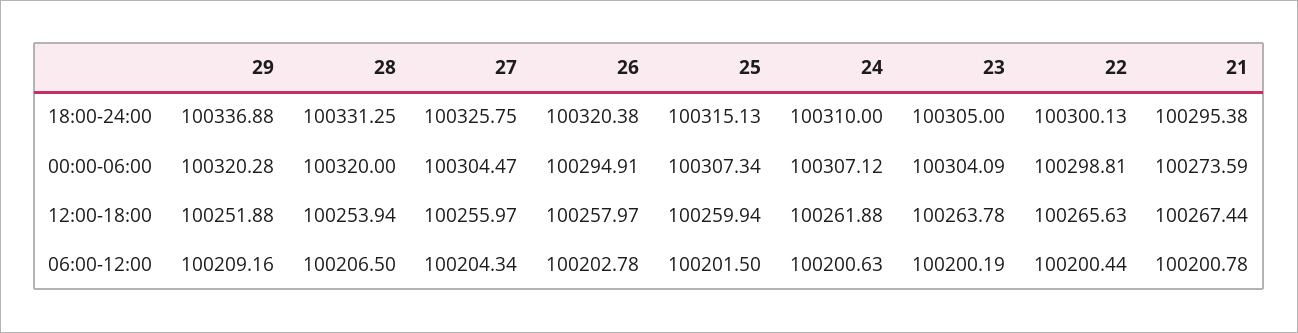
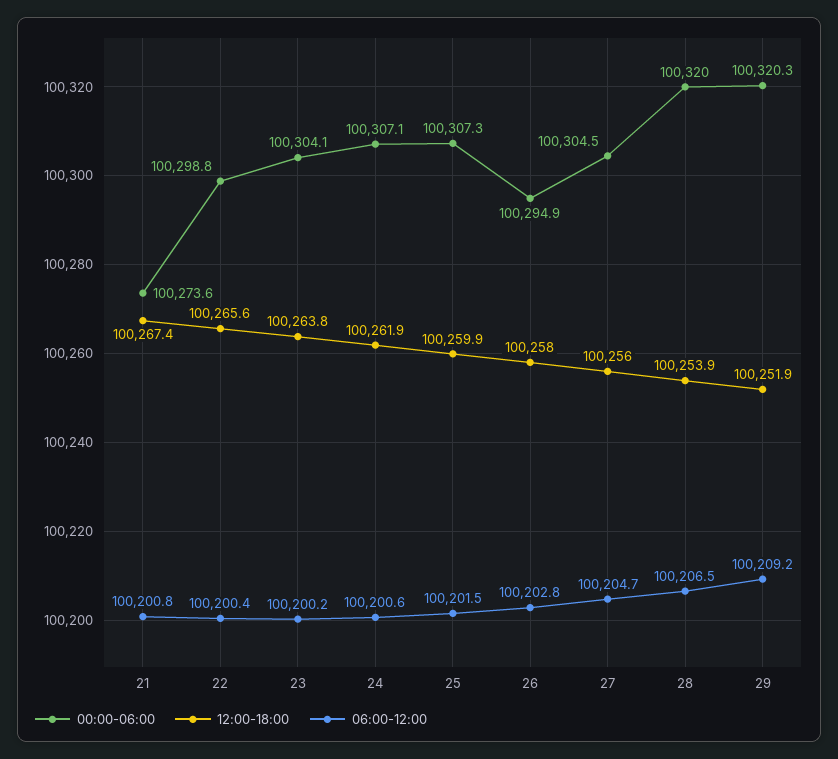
18:00-24:00, 29: 100336.88 -> none
18:00-24:00, 28: 100331.25 -> none
18:00-24:00, 27: 100325.75 -> none
18:00-24:00, 26: 100320.38 -> none
18:00-24:00, 25: 100315.13 -> none
18:00-24:00, 24: 100310 -> none
18:00-24:00, 23: 100305 -> none
18:00-24:00, 22: 100300.13 -> none
18:00-24:00, 21: 100295.38 -> none
06:00-12:00, 27: 100204.34 -> 100204.7

